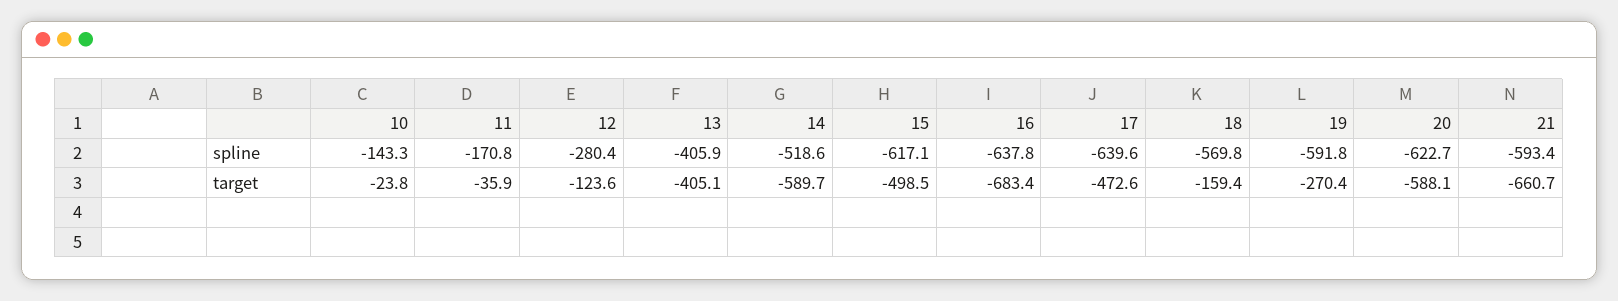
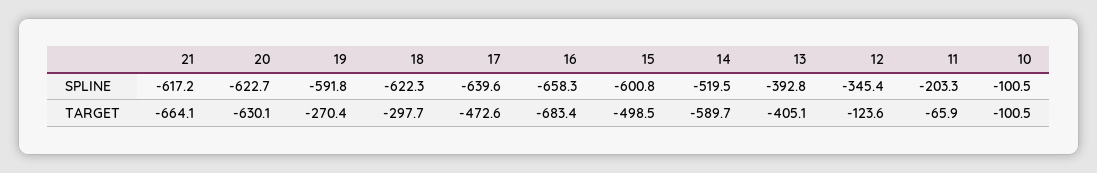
10, spline: -143.3 -> -100.5
11, spline: -170.8 -> -203.3
12, spline: -280.4 -> -345.4
13, spline: -405.9 -> -392.8
14, spline: -518.6 -> -519.5
15, spline: -617.1 -> -600.8
16, spline: -637.8 -> -658.3
18, spline: -569.8 -> -622.3
21, spline: -593.4 -> -617.2
10, target: -23.8 -> -100.5
11, target: -35.9 -> -65.9
18, target: -159.4 -> -297.7
20, target: -588.1 -> -630.1
21, target: -660.7 -> -664.1

